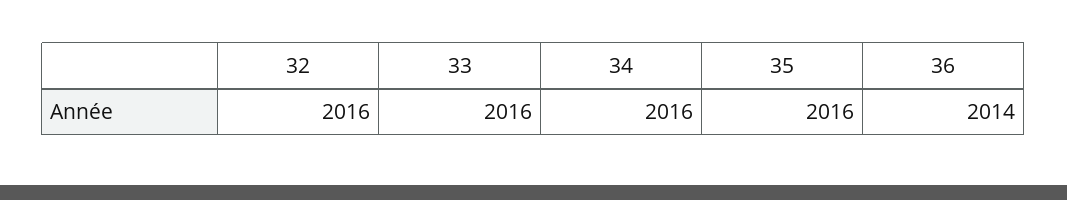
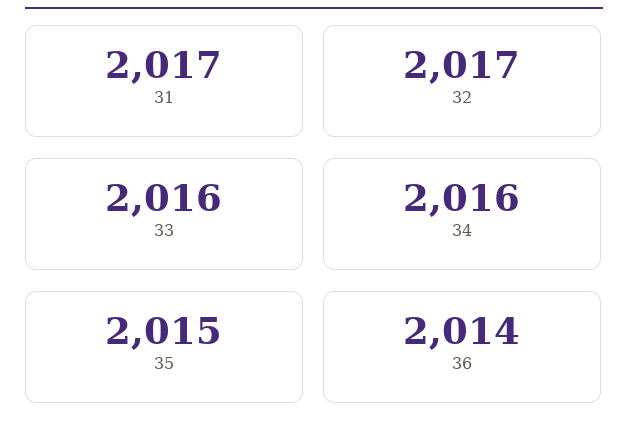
32: 2016 -> 2017
35: 2016 -> 2015
31: none -> 2017

